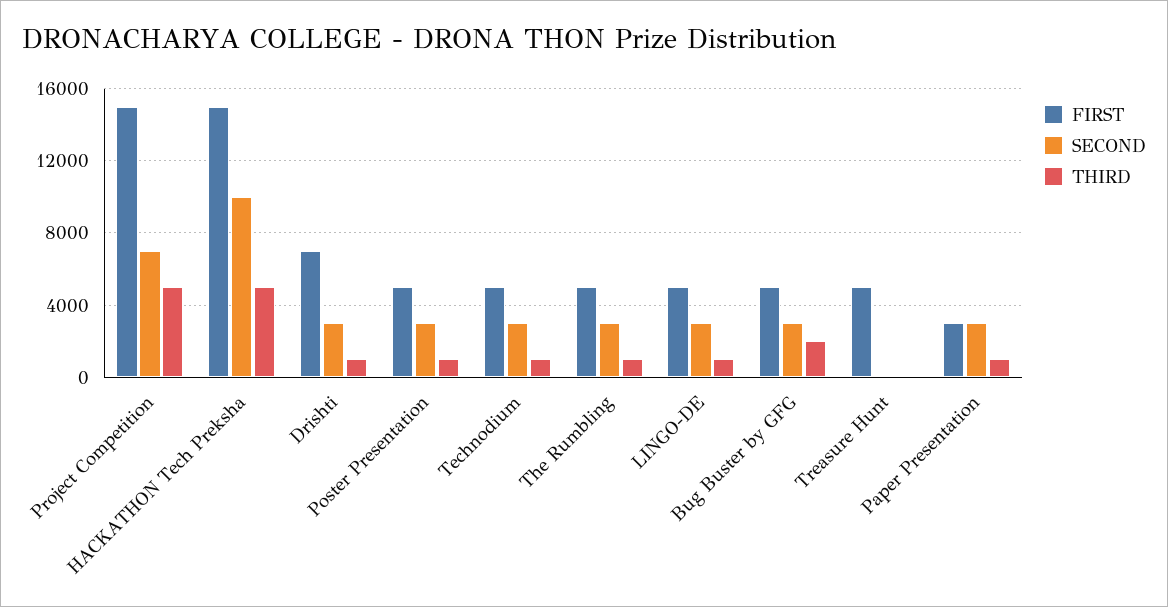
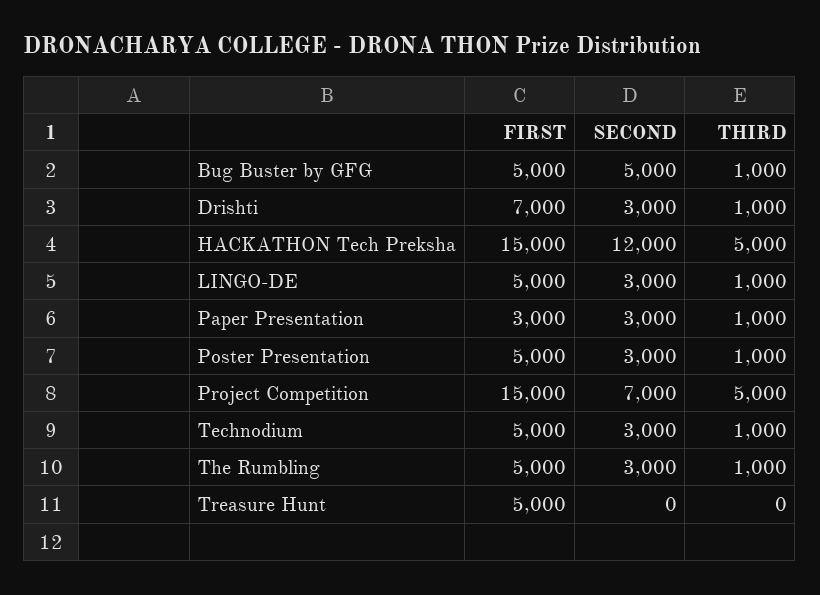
SECOND, HACKATHON Tech Preksha: 10000 -> 12000
SECOND, Bug Buster by GFG: 3000 -> 5000
THIRD, Bug Buster by GFG: 2000 -> 1000

